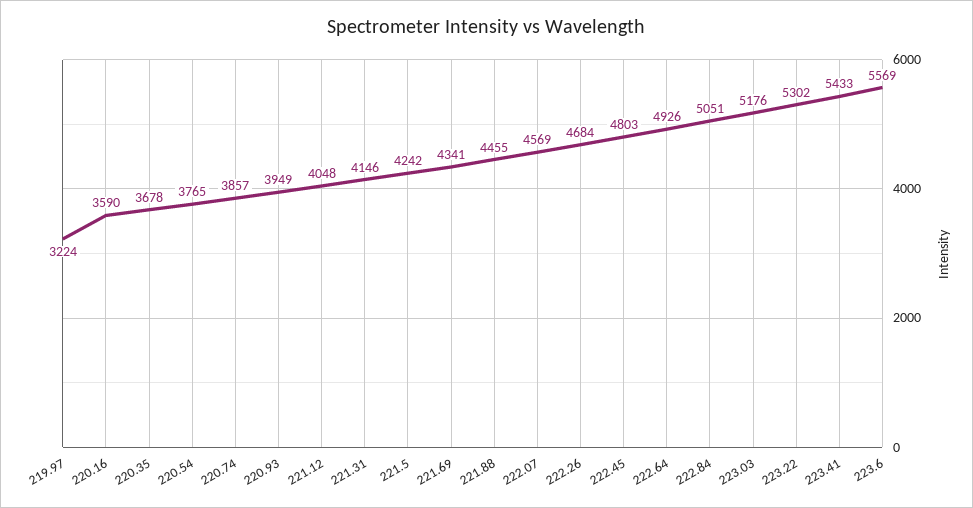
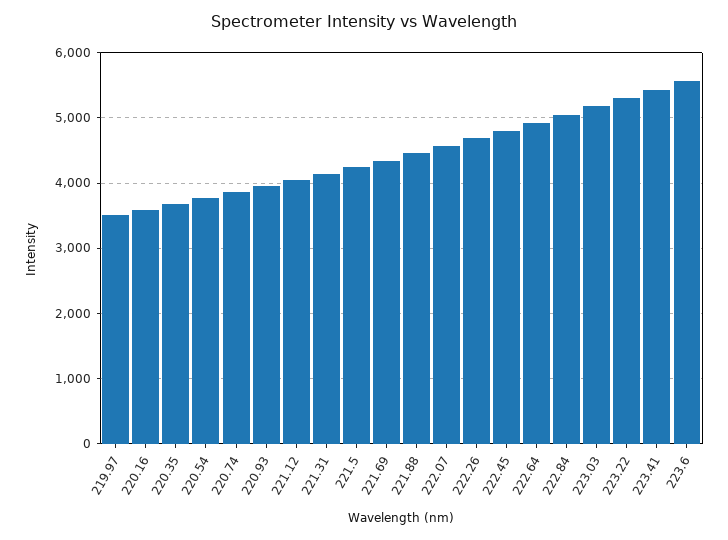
219.97: 3224 -> 3500

